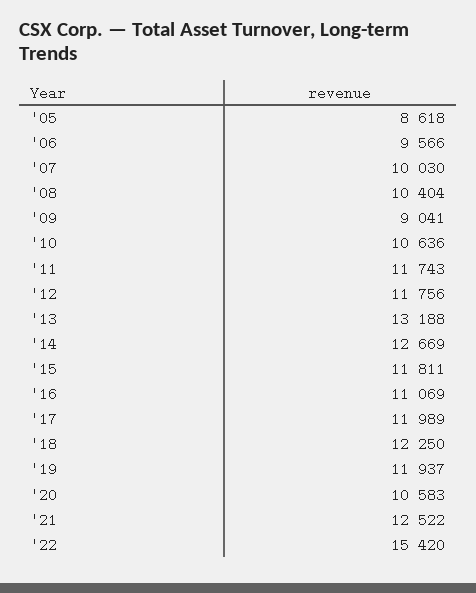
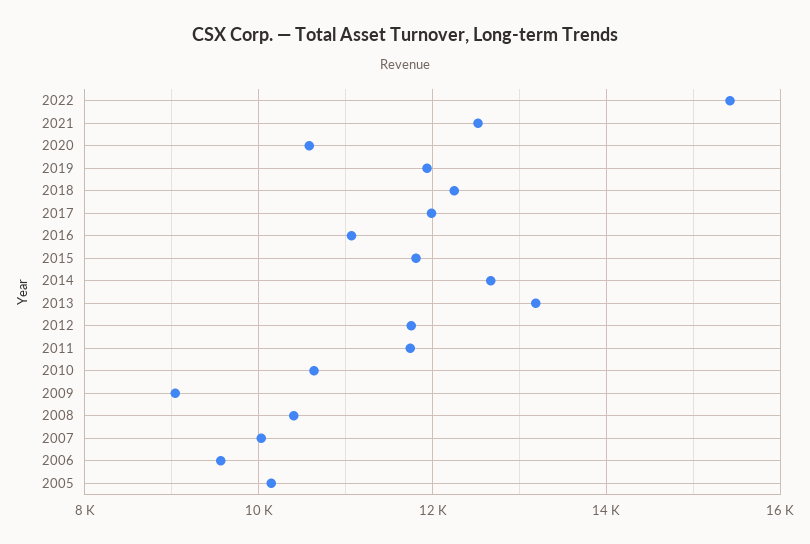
'05: 8618 -> 10200

